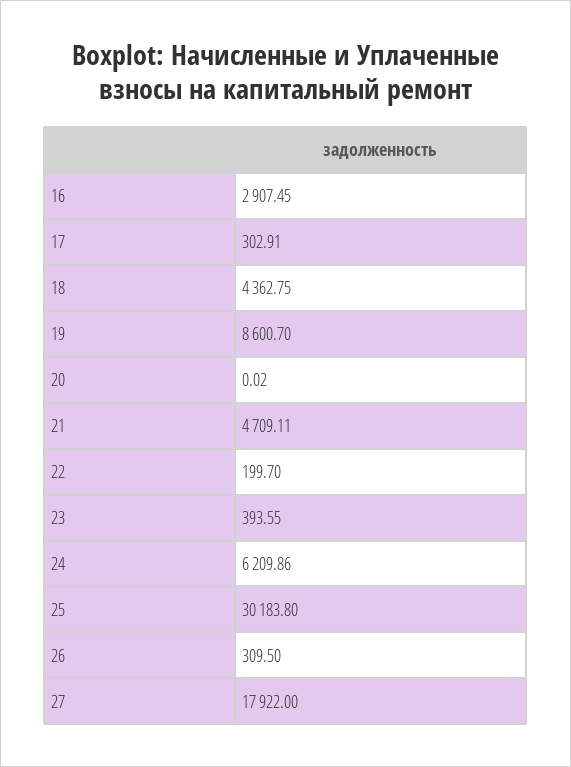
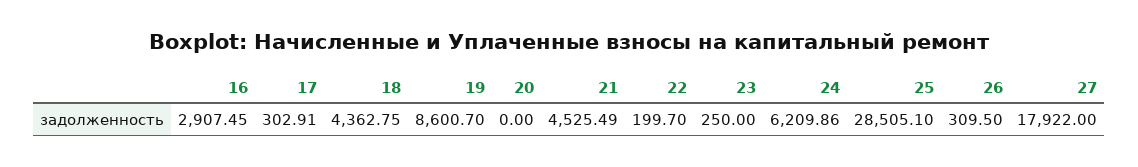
20: 0.02 -> 0
21: 4709.11 -> 4525.49
23: 393.55 -> 250
25: 30183.8 -> 28505.1

